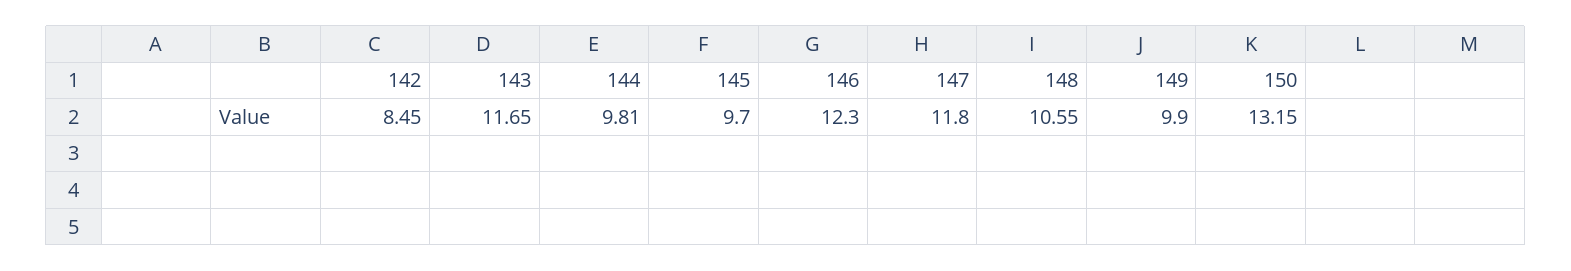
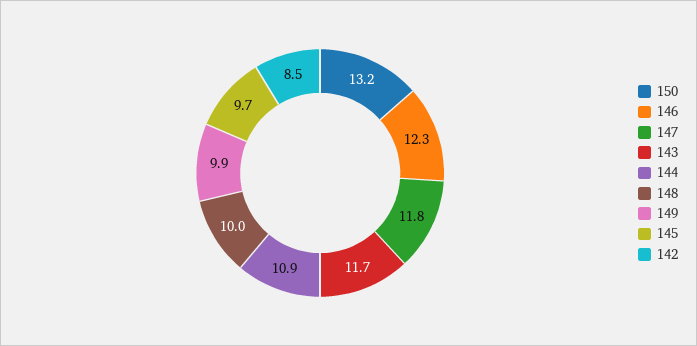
144: 9.81 -> 10.9
148: 10.55 -> 10

